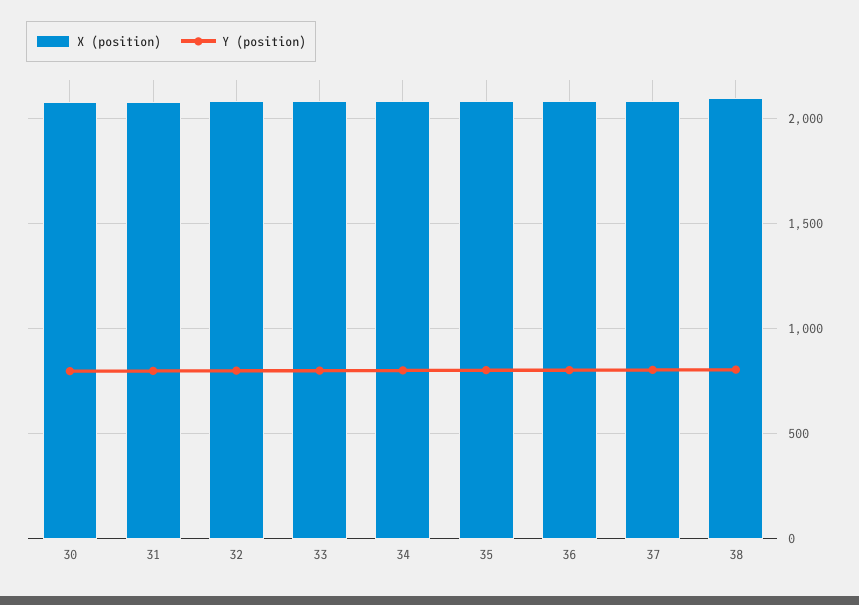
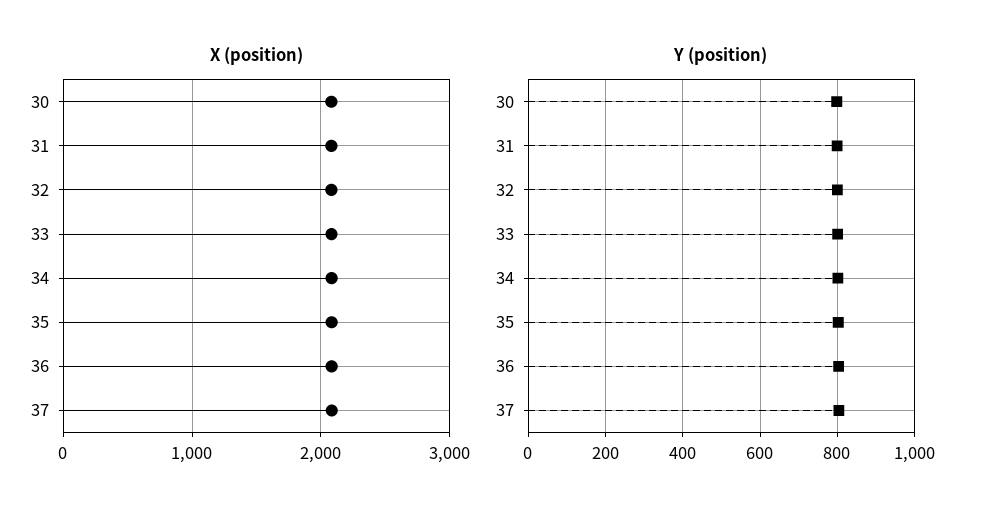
X (position), 38: 2100 -> none
Y (position), 38: 800 -> none

